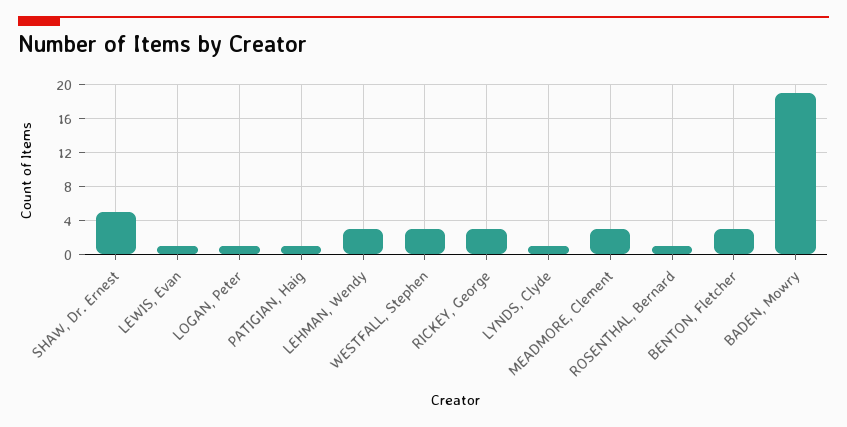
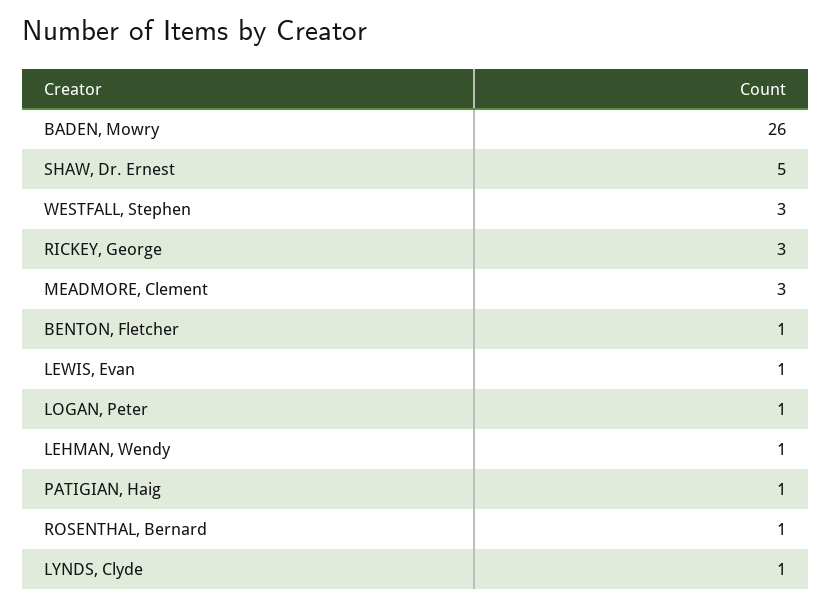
LEHMAN, Wendy: 3 -> 1
BENTON, Fletcher: 3 -> 1
BADEN, Mowry: 19 -> 26

